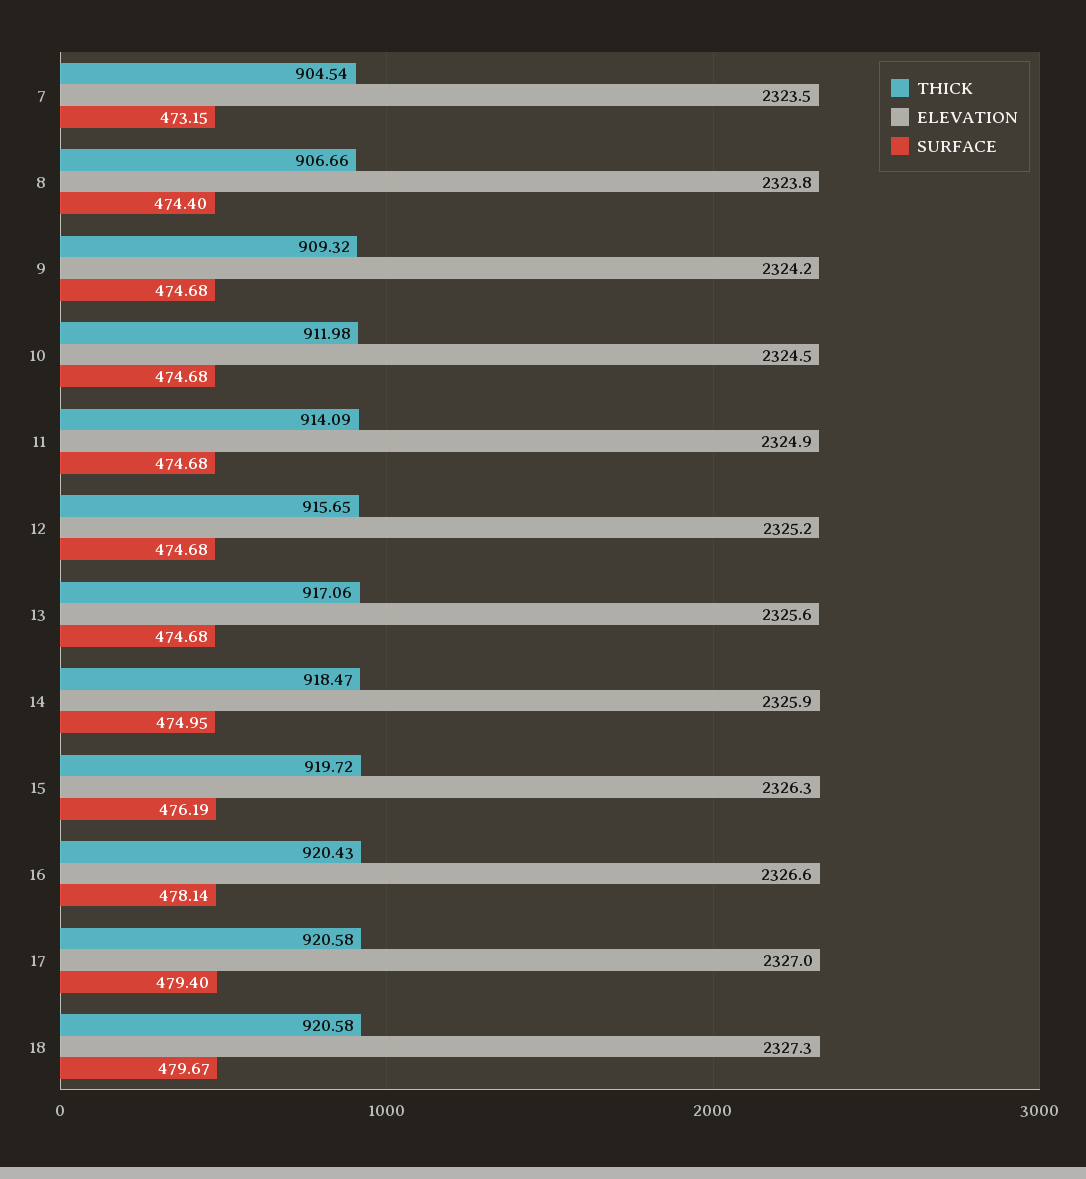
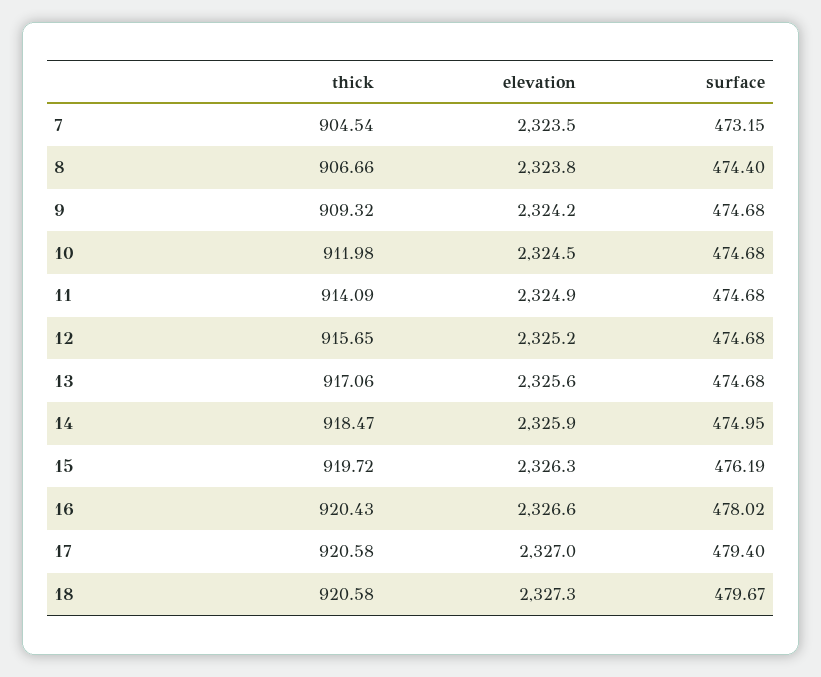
SURFACE, 16: 478.14 -> 478.02

